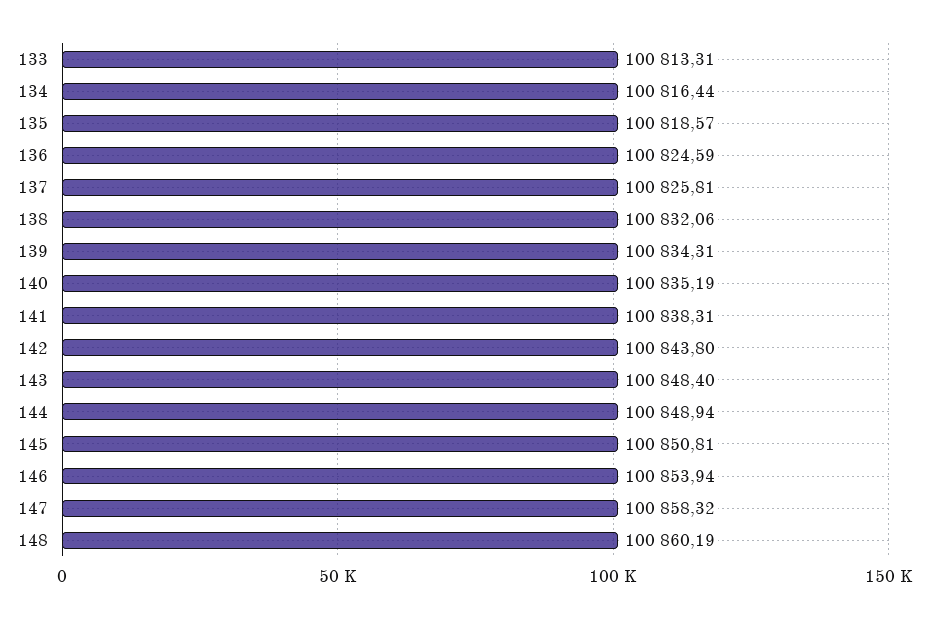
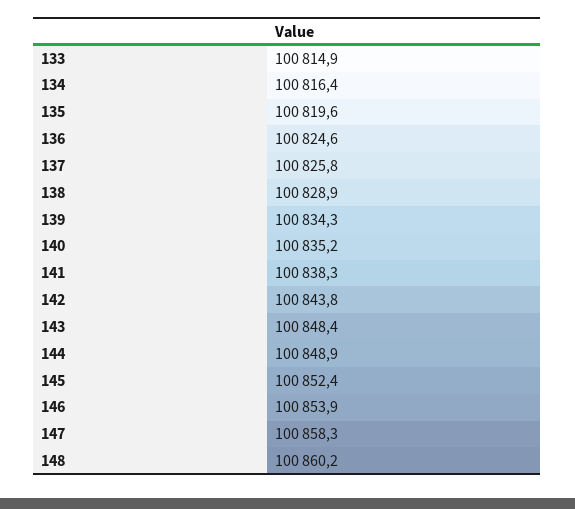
133: 100813.31 -> 100814.9
135: 100818.57 -> 100819.6
138: 100832.06 -> 100828.9
145: 100850.81 -> 100852.4

